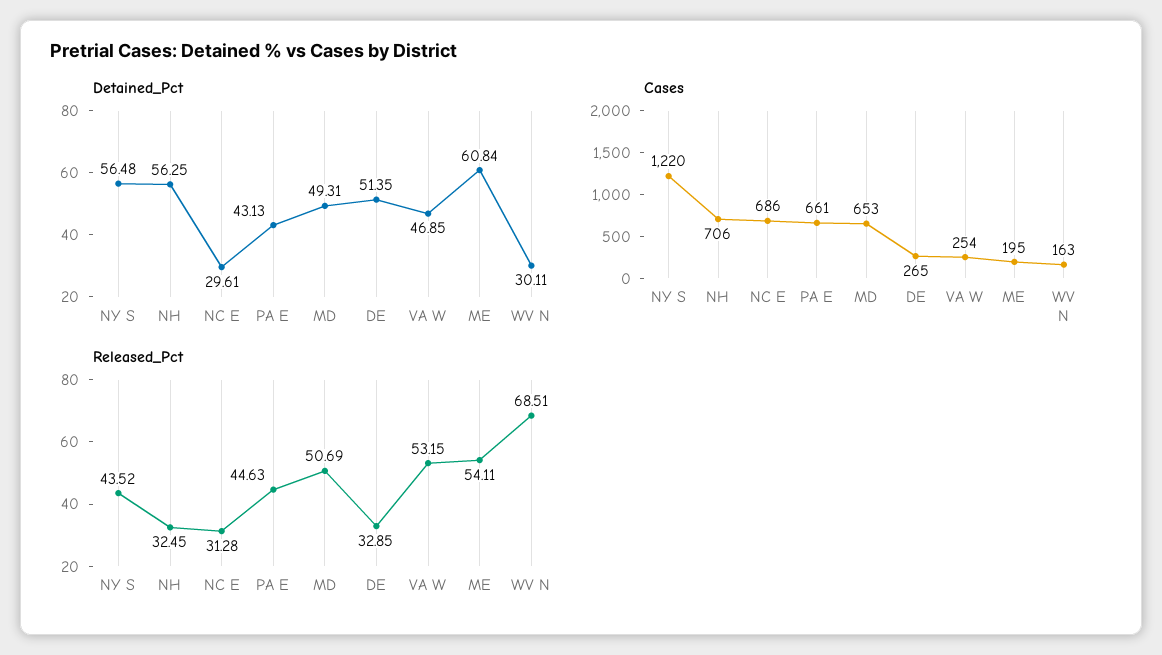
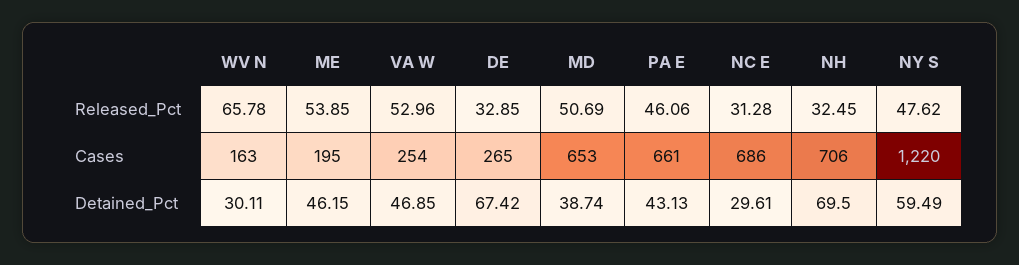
Detained_Pct, NY S: 56.48 -> 59.49
Detained_Pct, NH: 56.25 -> 69.5
Detained_Pct, MD: 49.31 -> 38.74
Detained_Pct, DE: 51.35 -> 67.42
Detained_Pct, ME: 60.84 -> 46.15
Released_Pct, NY S: 43.52 -> 47.62
Released_Pct, PA E: 44.63 -> 46.06
Released_Pct, VA W: 53.15 -> 52.96
Released_Pct, ME: 54.11 -> 53.85
Released_Pct, WV N: 68.51 -> 65.78

